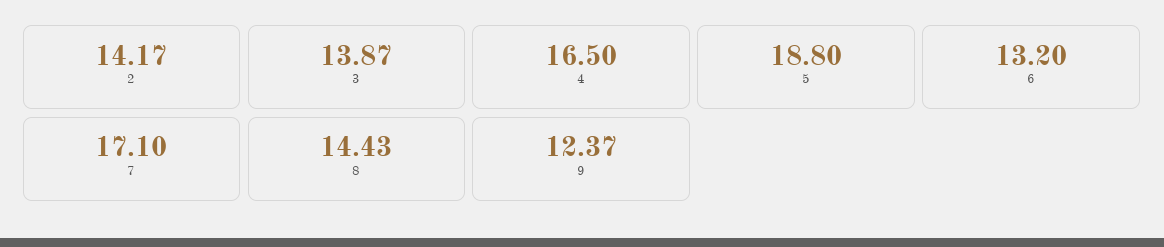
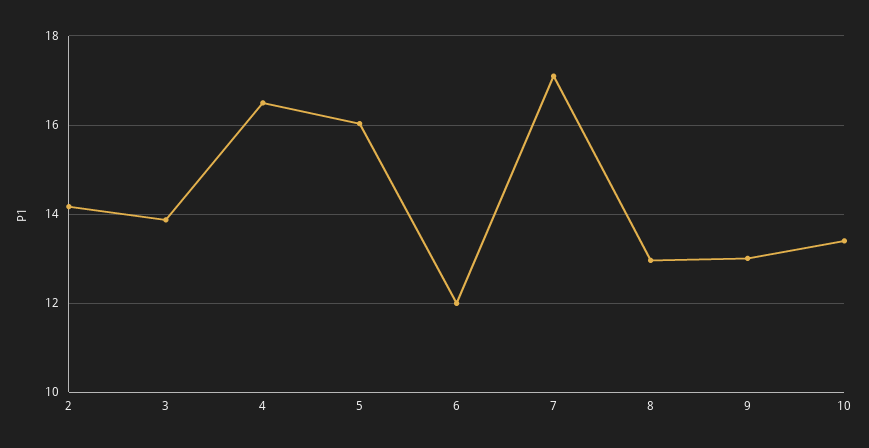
5: 18.8 -> 16
6: 13.2 -> 12
8: 14.43 -> 13
9: 12.37 -> 13
10: none -> 13.4

